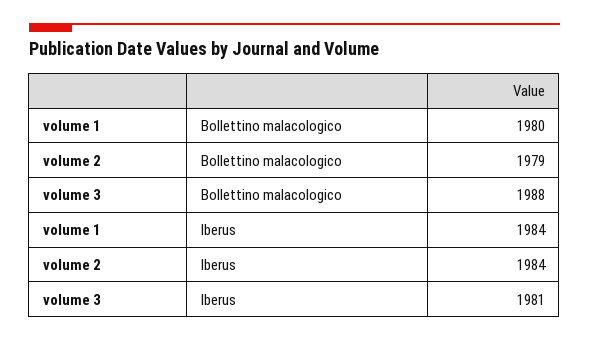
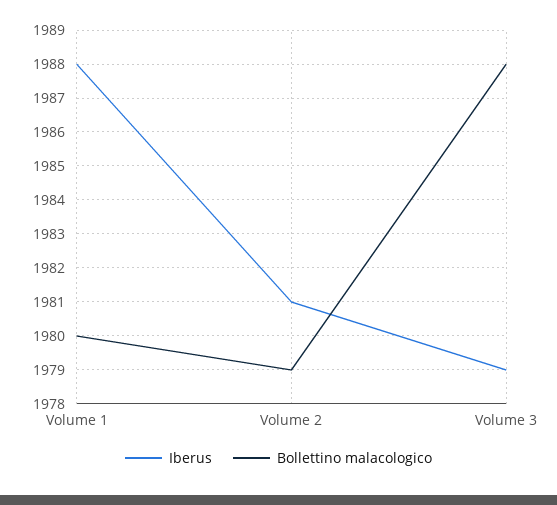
Iberus, volume 1: 1984 -> 1988
Iberus, volume 2: 1984 -> 1981
Iberus, volume 3: 1981 -> 1979

